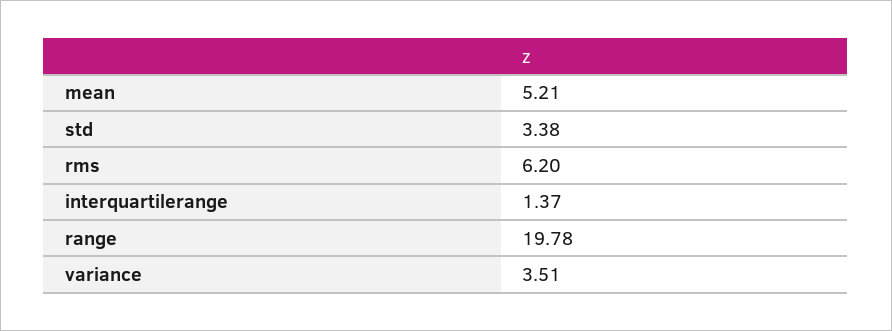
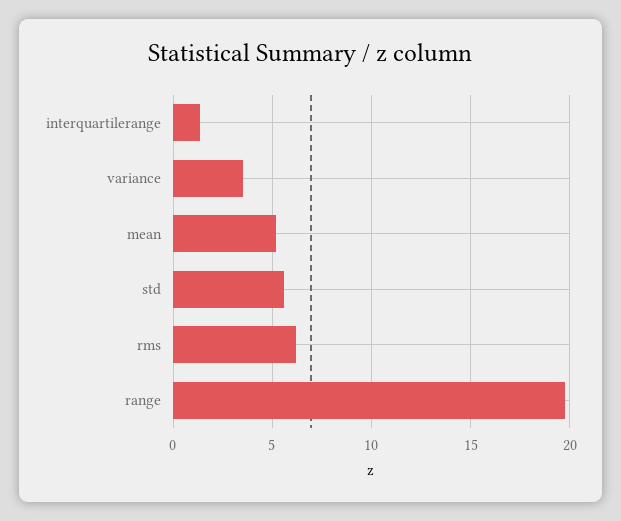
std: 3.38 -> 5.5

